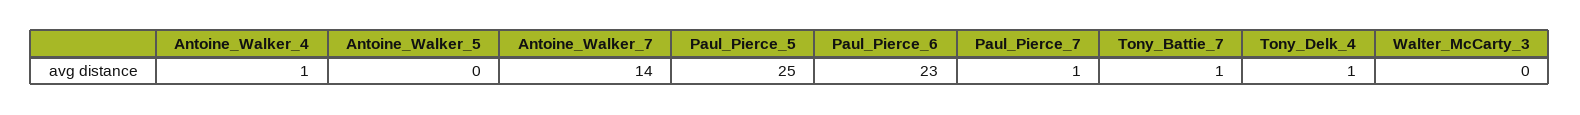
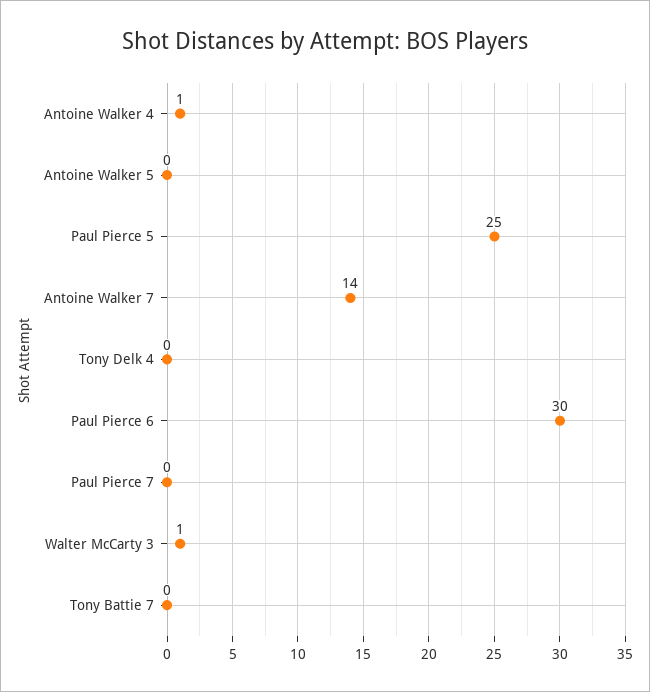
Paul_Pierce_6: 23 -> 30
Paul_Pierce_7: 1 -> 0
Tony_Battie_7: 1 -> 0
Tony_Delk_4: 1 -> 0
Walter_McCarty_3: 0 -> 1

